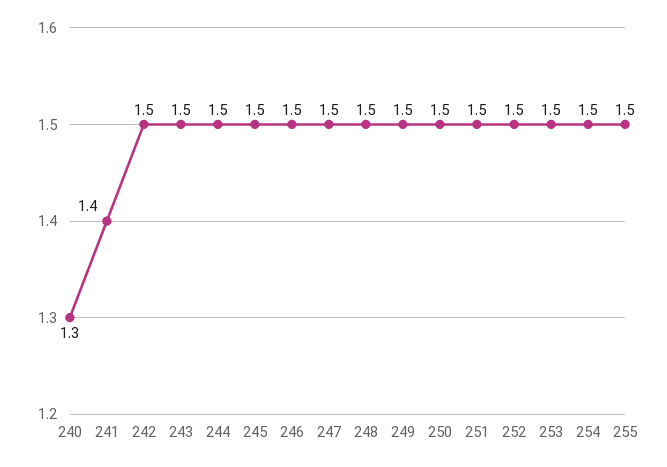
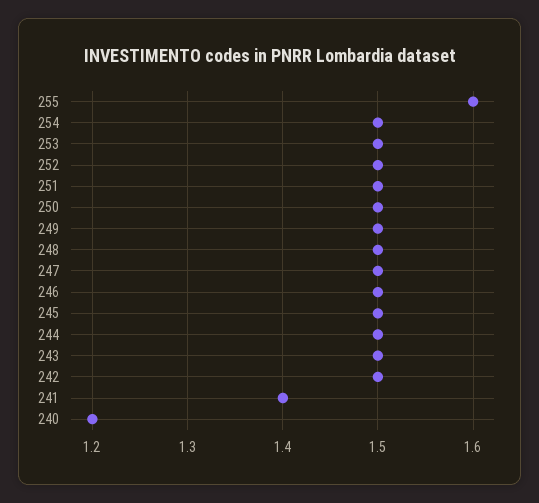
240: 1.3 -> 1.2
255: 1.5 -> 1.6

